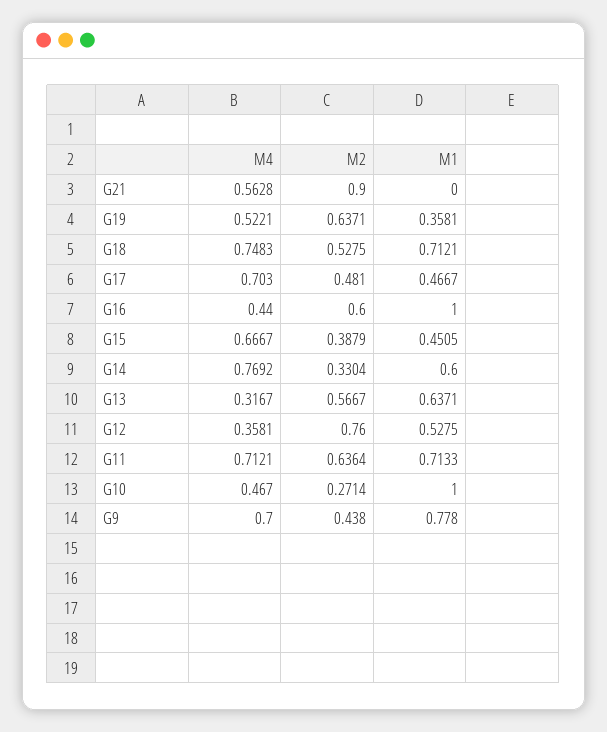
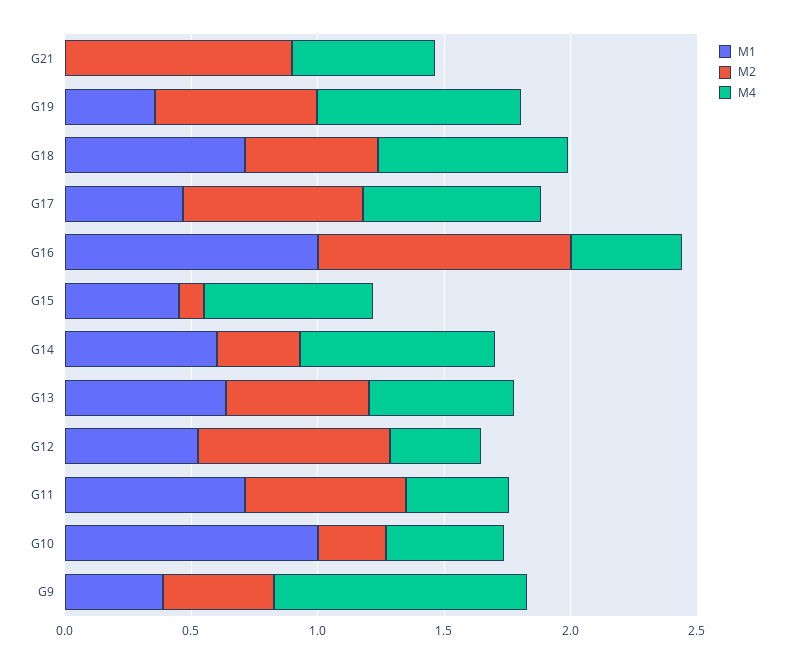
M4, G19: 0.5221 -> 0.8
M2, G17: 0.481 -> 0.7
M2, G16: 0.6 -> 1
M2, G15: 0.3879 -> 0.1
M4, G13: 0.3167 -> 0.6
M4, G11: 0.7121 -> 0.4
M4, G9: 0.7 -> 1
M1, G9: 0.778 -> 0.4

